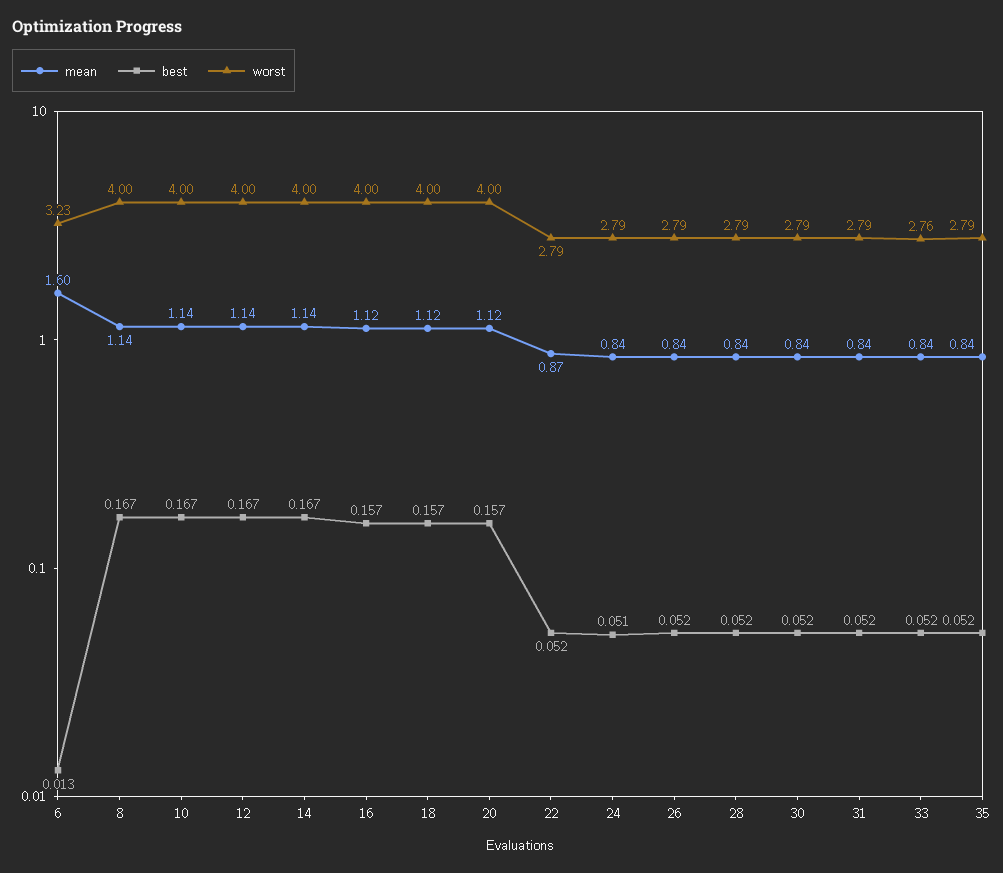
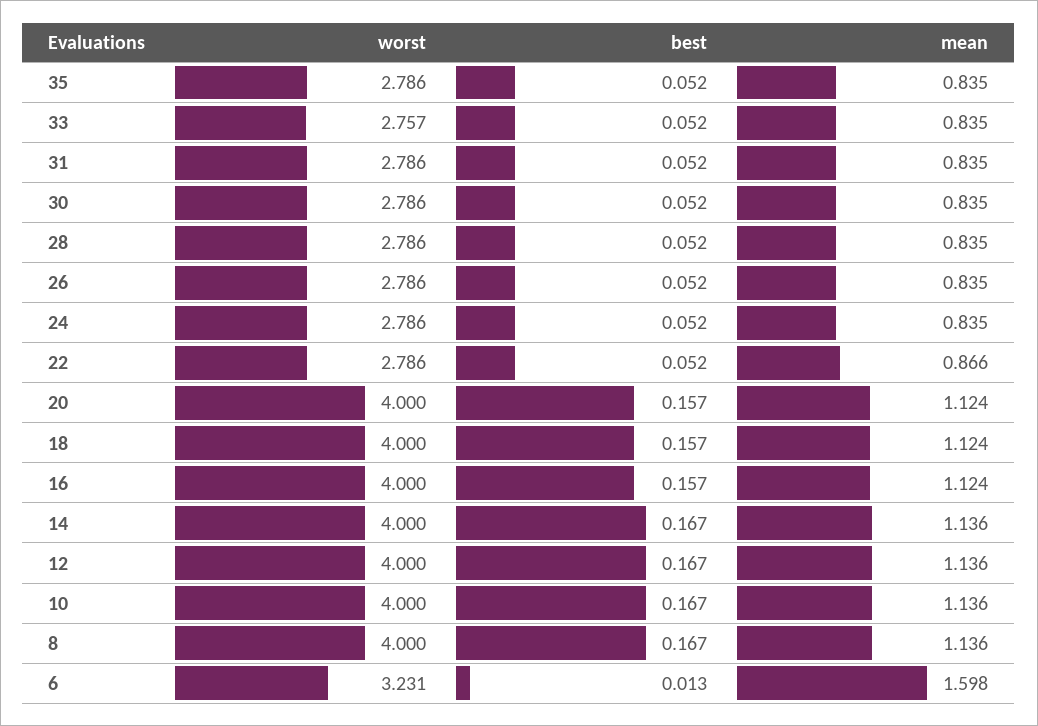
best, 24: 0.051 -> 0.052

